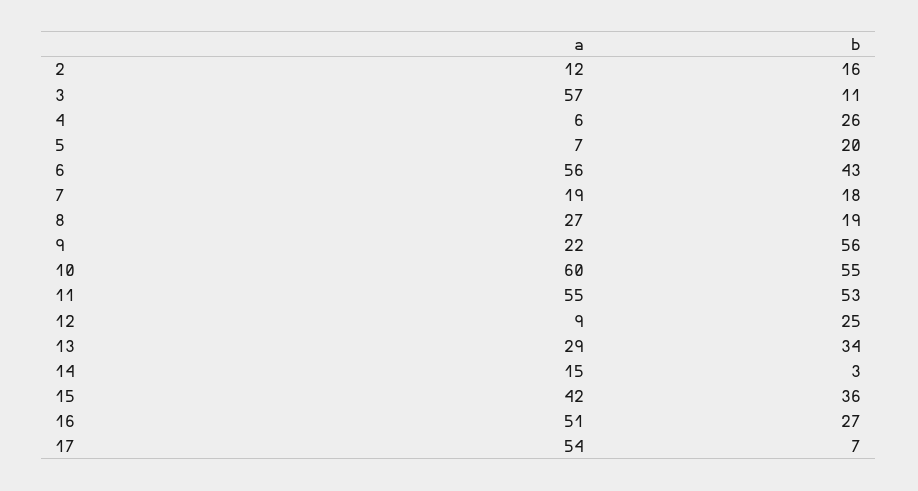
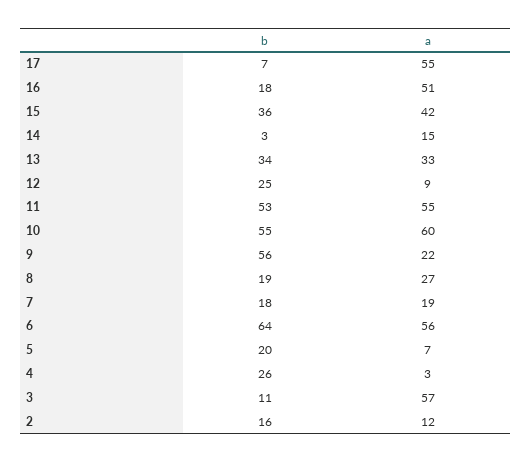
a, 4: 6 -> 3
b, 6: 43 -> 64
a, 13: 29 -> 33
b, 16: 27 -> 18
a, 17: 54 -> 55

